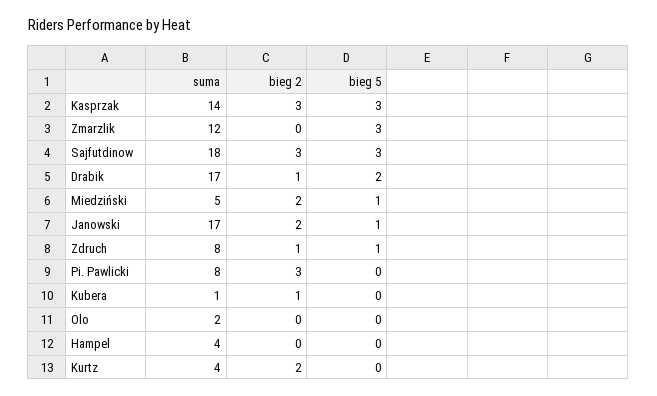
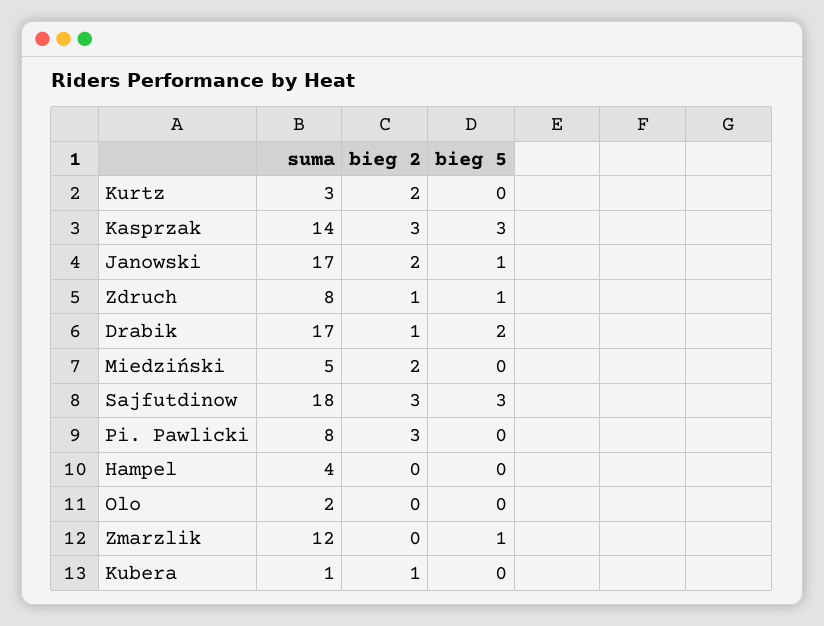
bieg 5, Zmarzlik: 3 -> 1
bieg 5, Miedziński: 1 -> 0
suma, Kurtz: 4 -> 3

